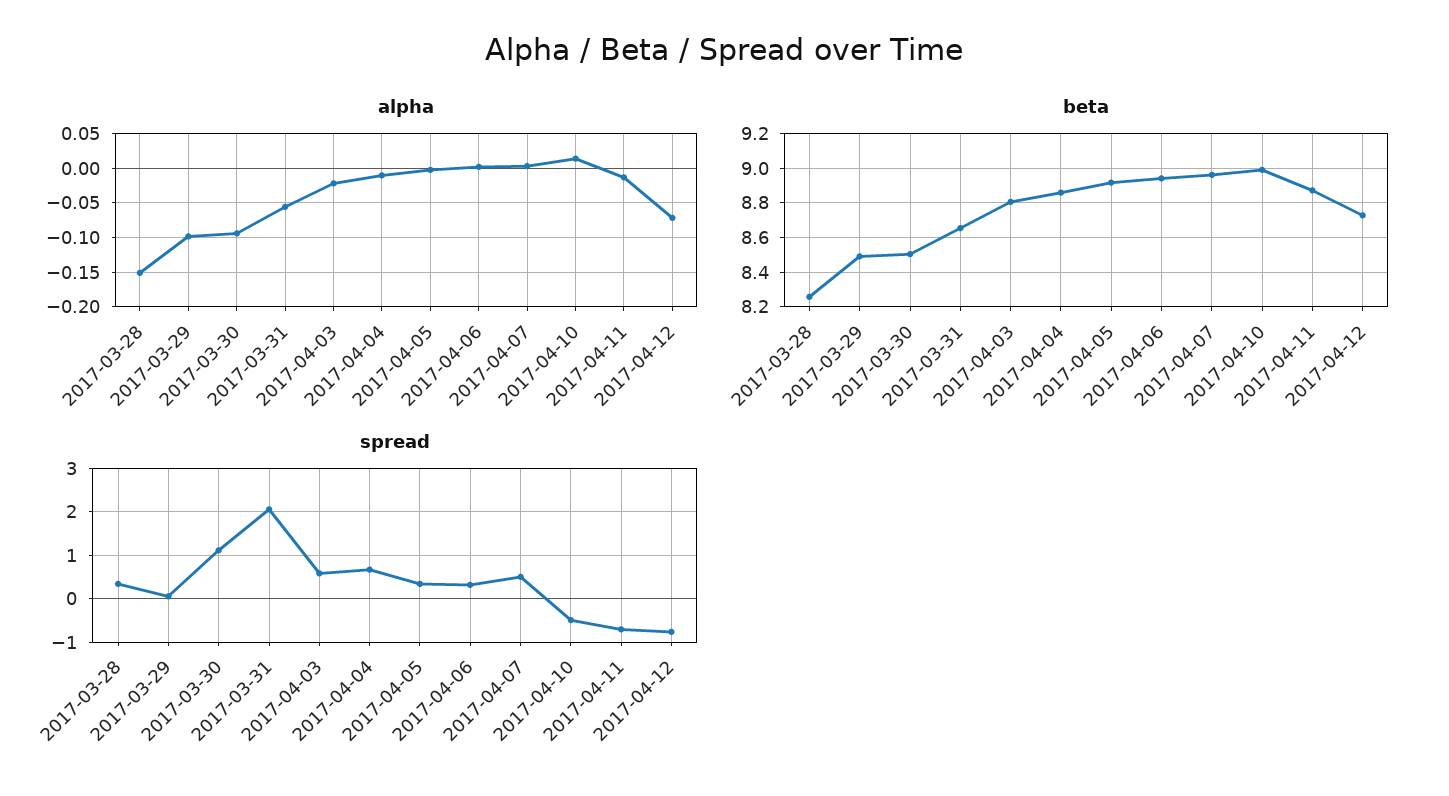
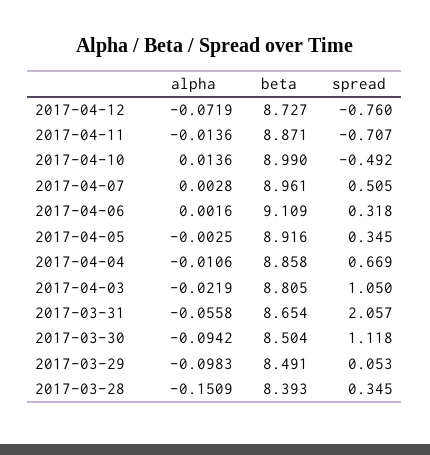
beta, 2017-03-28: 8.25 -> 8.393
beta, 2017-04-06: 8.95 -> 9.109
spread, 2017-04-03: 0.6 -> 1.05

